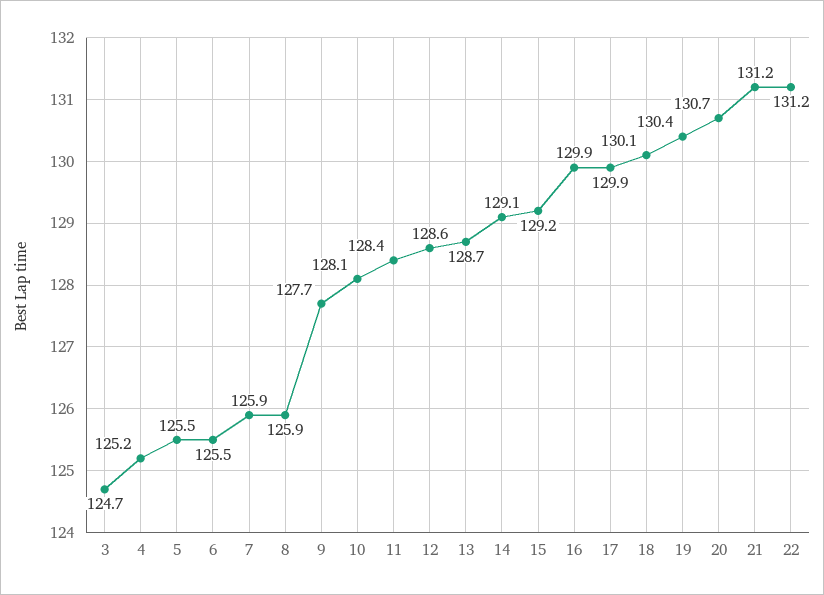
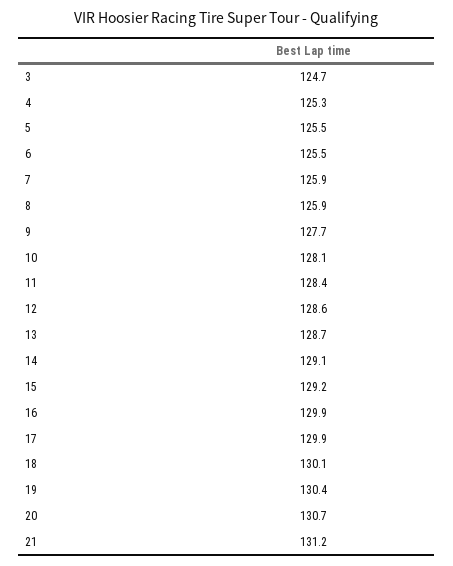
4: 125.2 -> 125.3
22: 131.2 -> none

